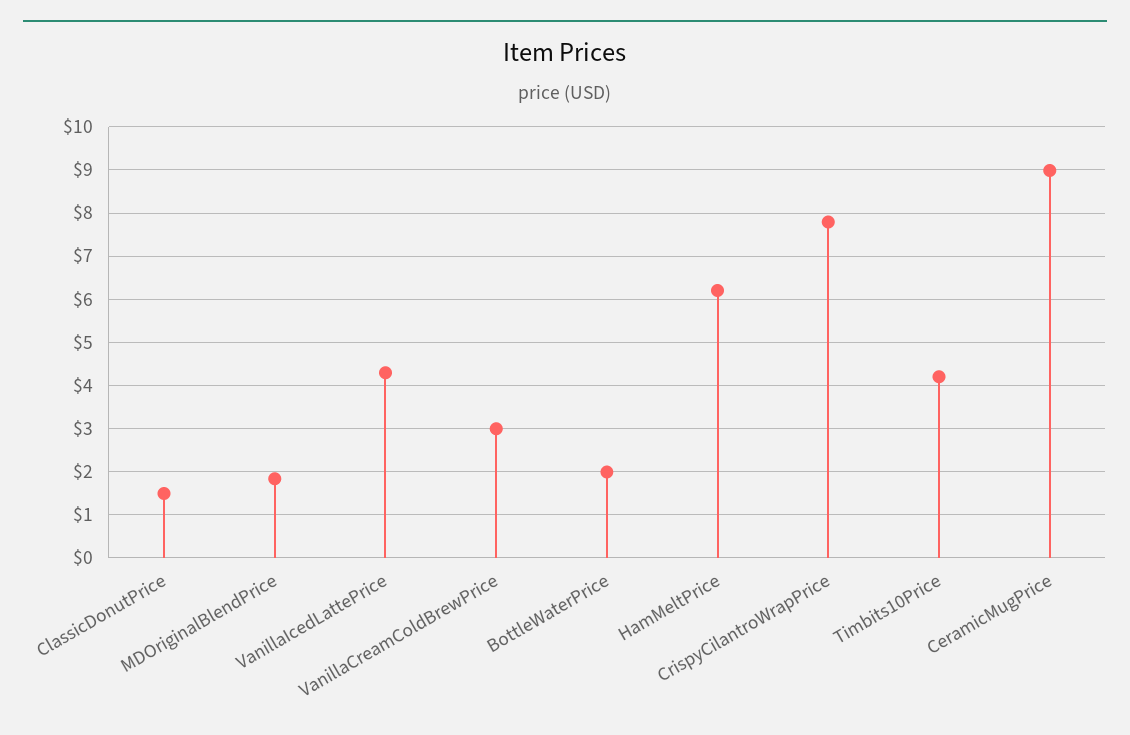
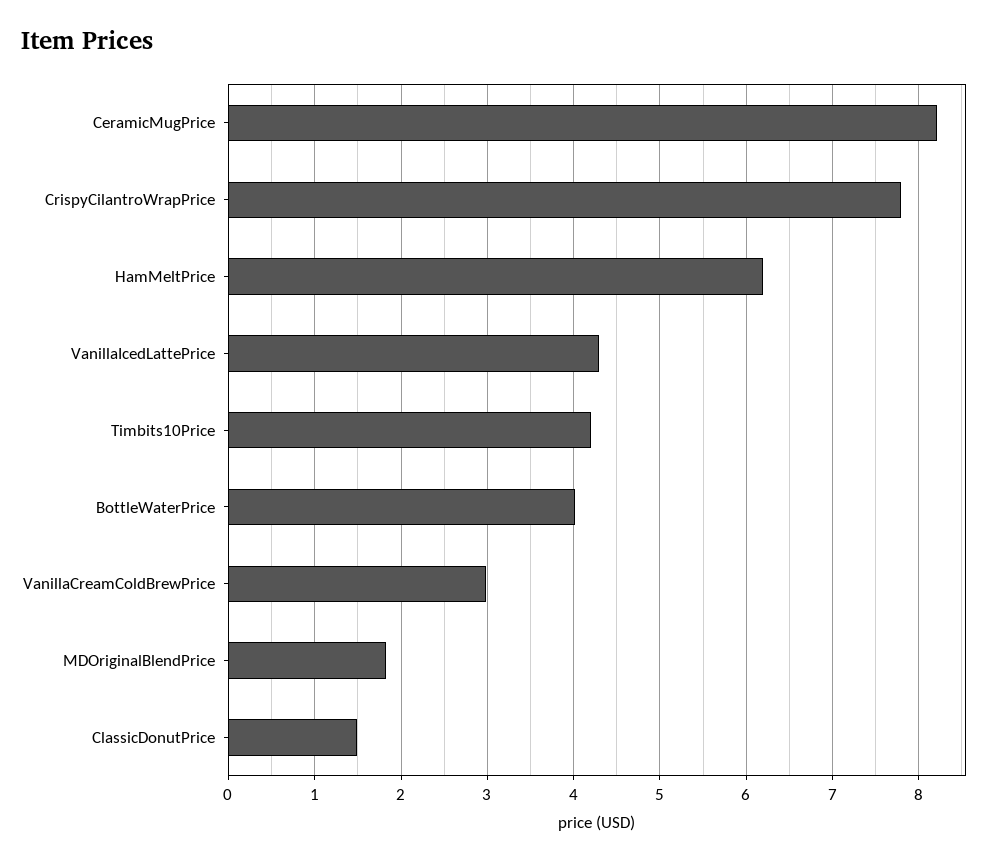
BottleWaterPrice: 2 -> 4
CeramicMugPrice: 9 -> 8.2

